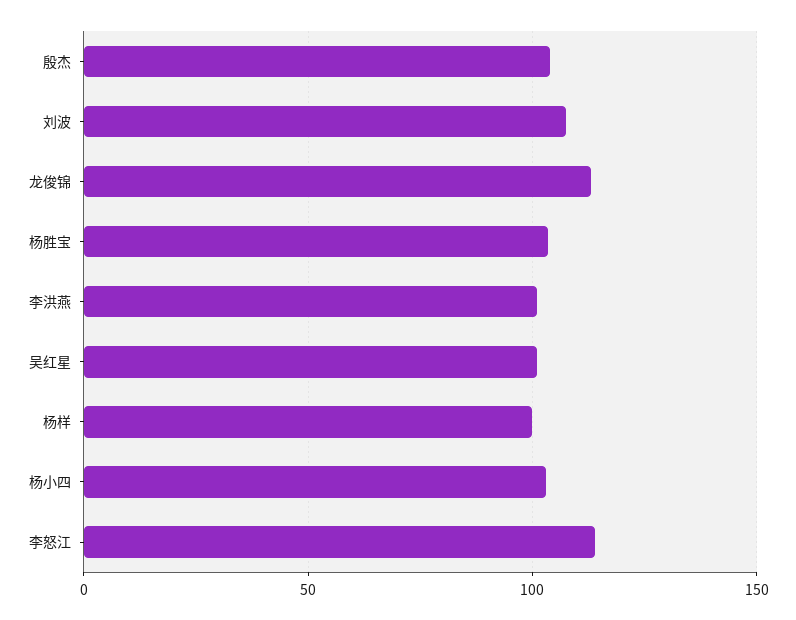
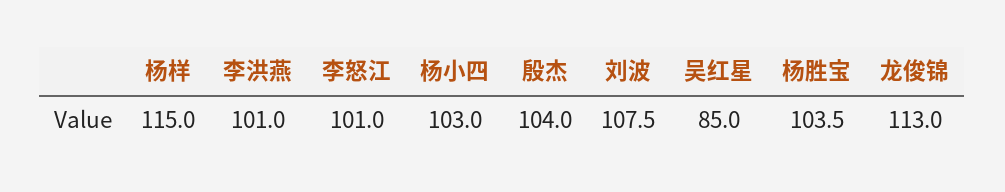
吴红星: 100 -> 85
杨样: 100 -> 115
李怒江: 115 -> 101

